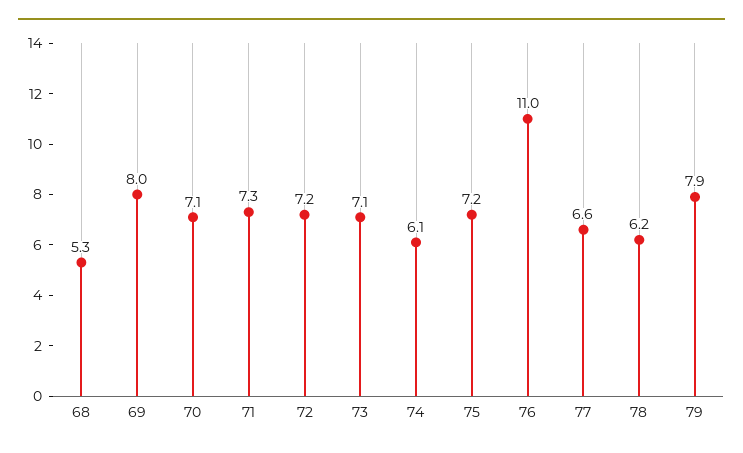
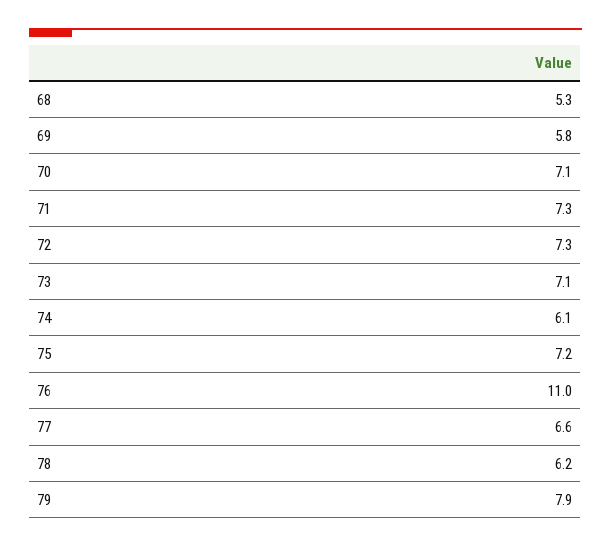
69: 8 -> 5.8
72: 7.2 -> 7.3

